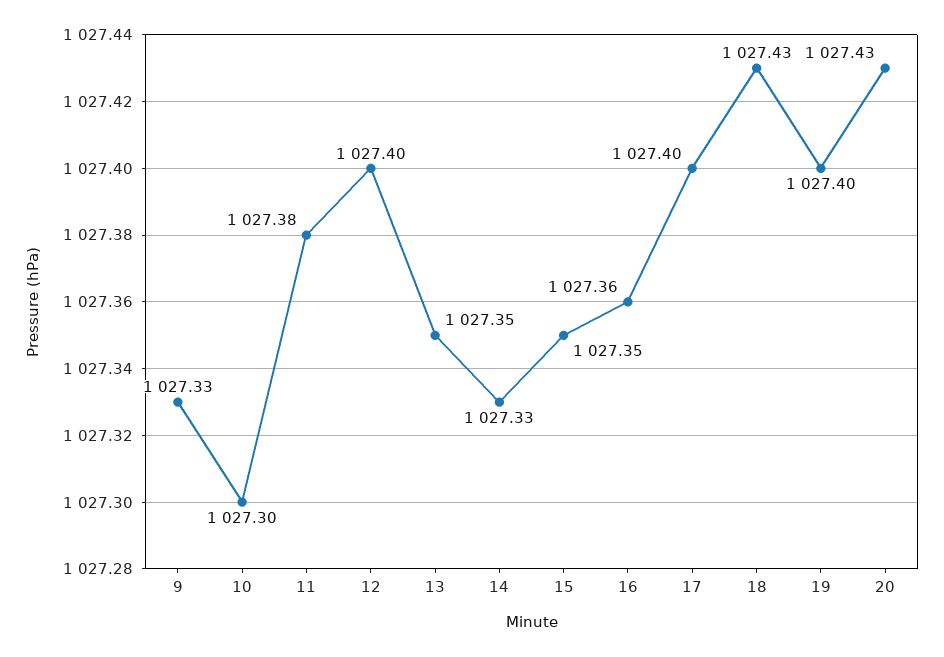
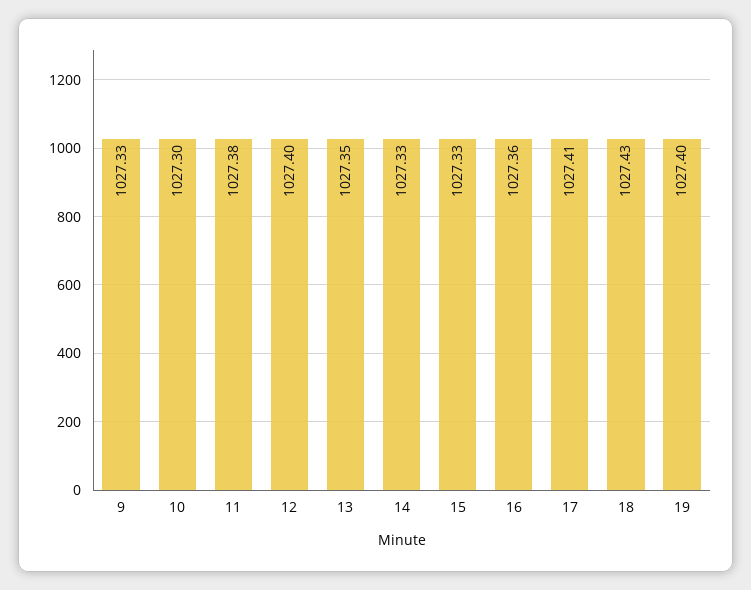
15: 1027.35 -> 1027.33
17: 1027.4 -> 1027.41
20: 1027.43 -> none

